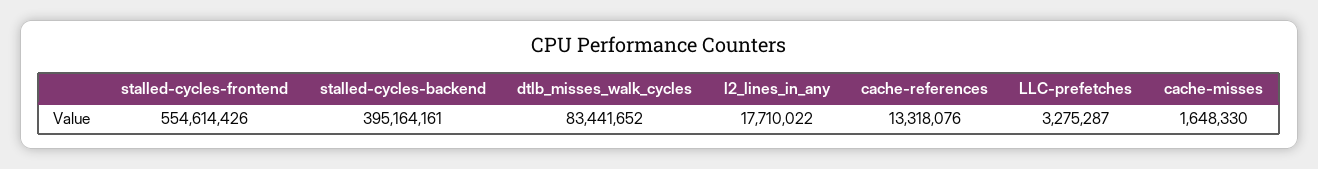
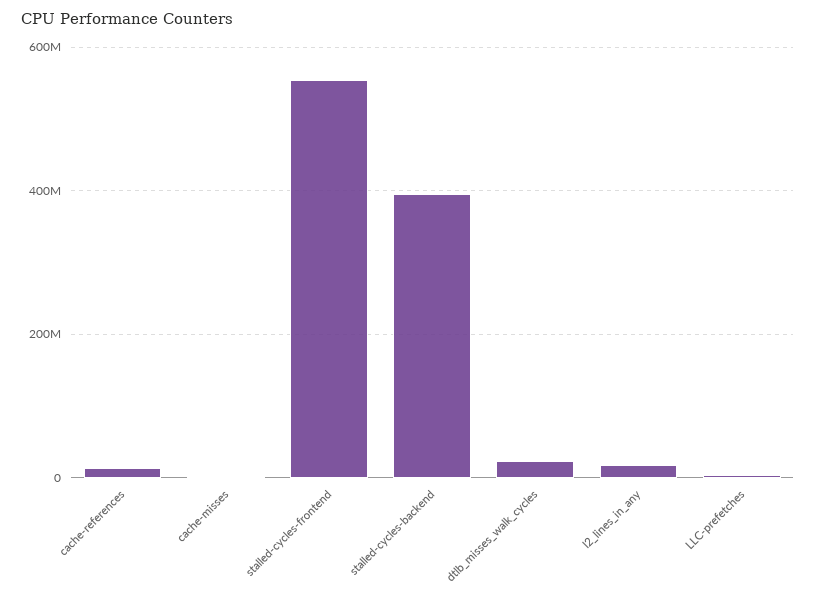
dtlb_misses_walk_cycles: 83441652 -> 20000000

